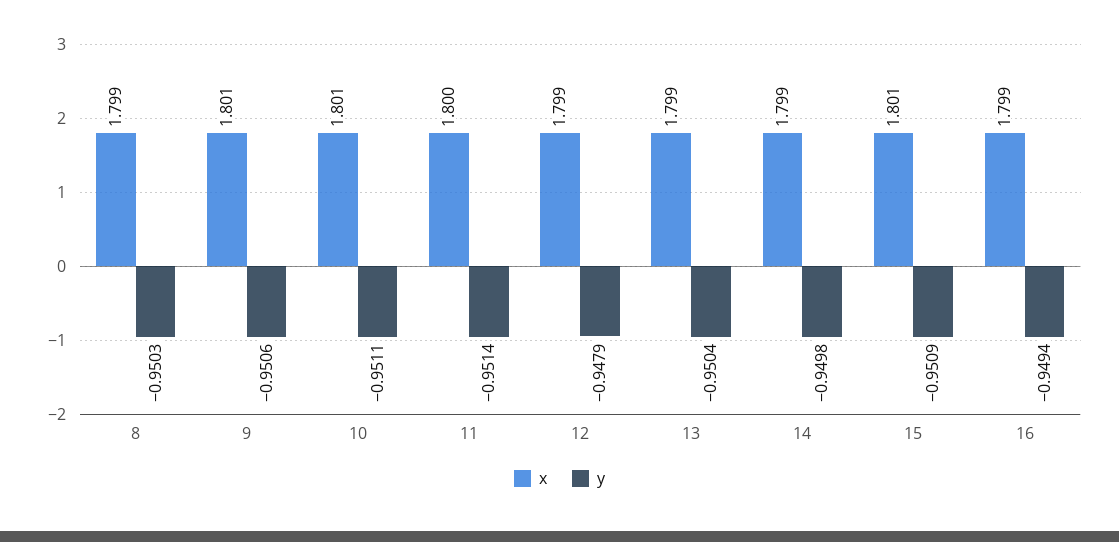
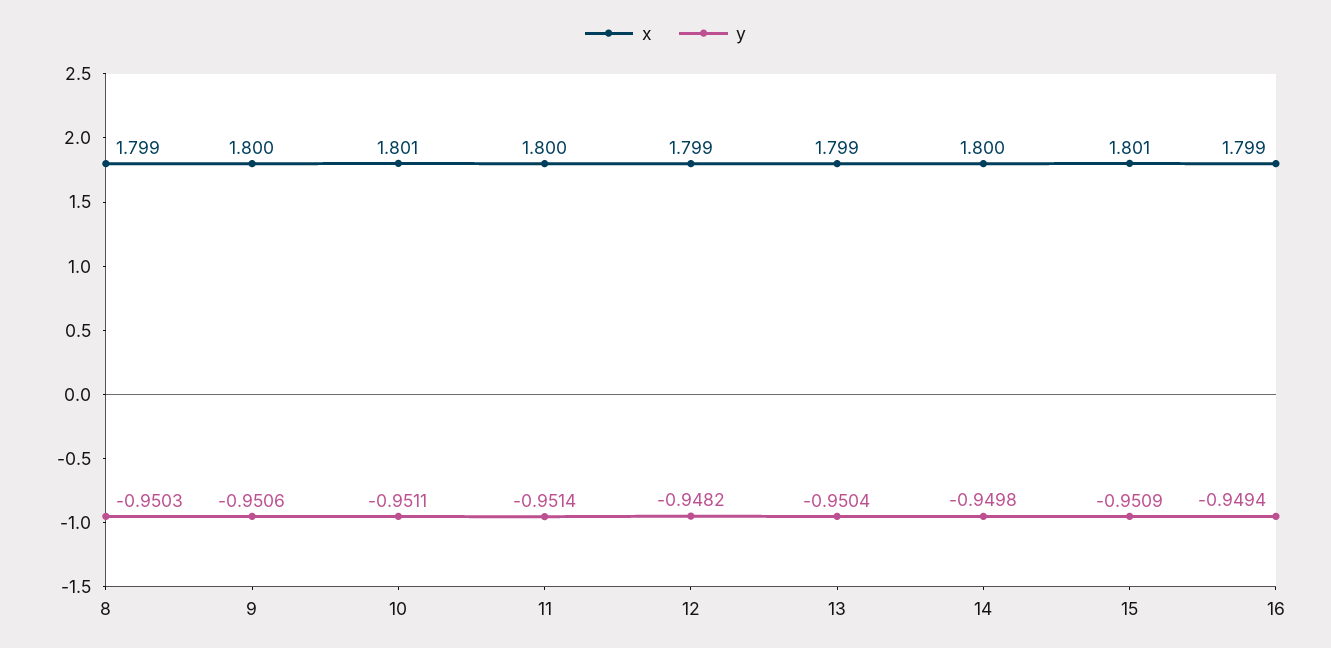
x, 9: 1.801 -> 1.8
y, 12: -0.9479 -> -0.9482
x, 14: 1.799 -> 1.8

